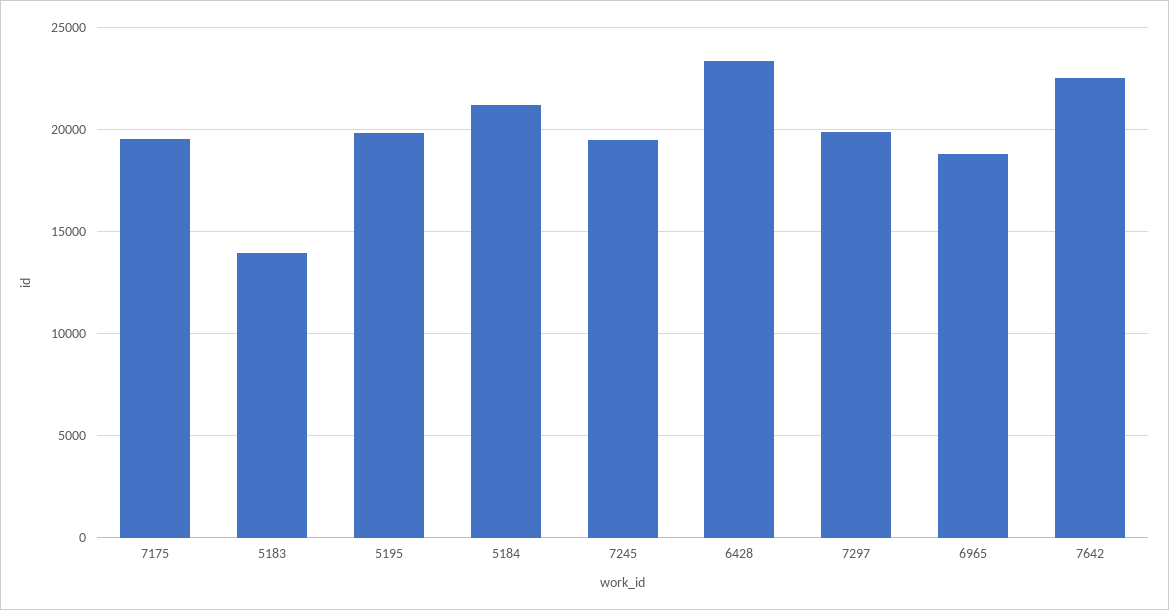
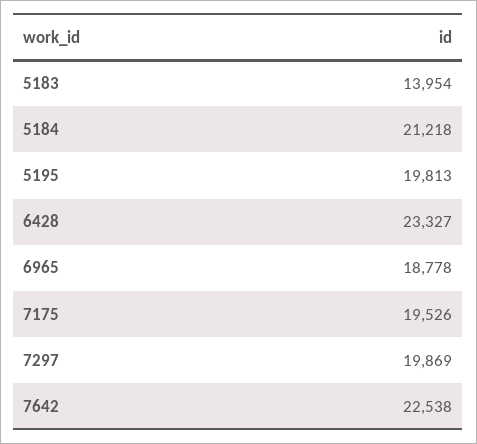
7245: 19500 -> none

